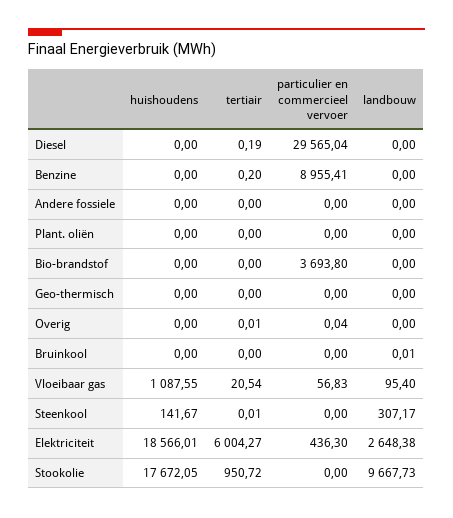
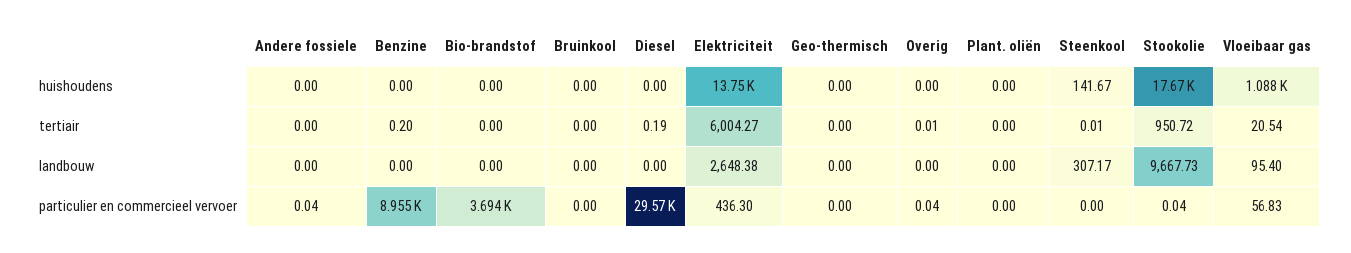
particulier en commercieel vervoer, Andere fossiele: 0 -> 0.04
landbouw, Bruinkool: 0.01 -> 0
huishoudens, Elektriciteit: 18566.01 -> 13750
particulier en commercieel vervoer, Stookolie: 0 -> 0.04

